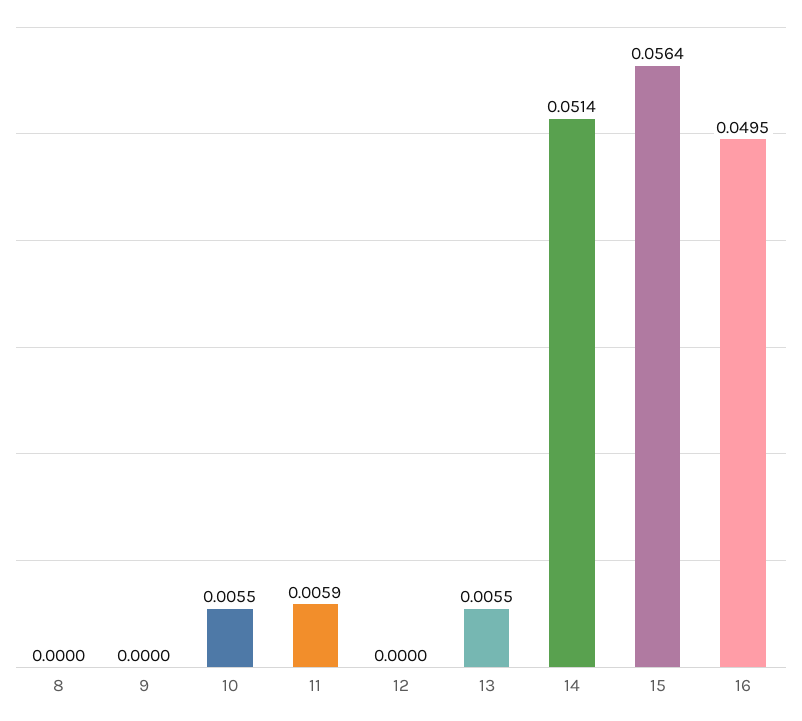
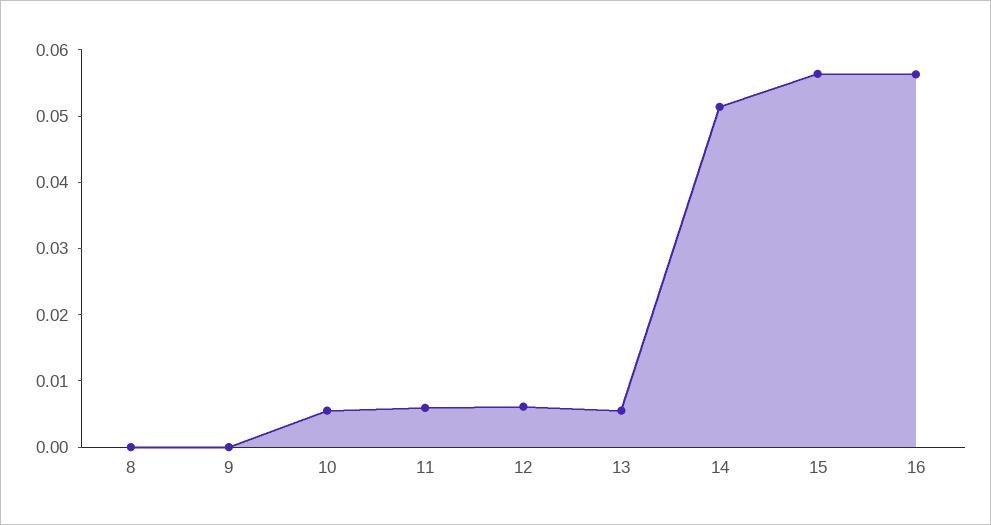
12: 0 -> 0.006
16: 0.0495 -> 0.056

